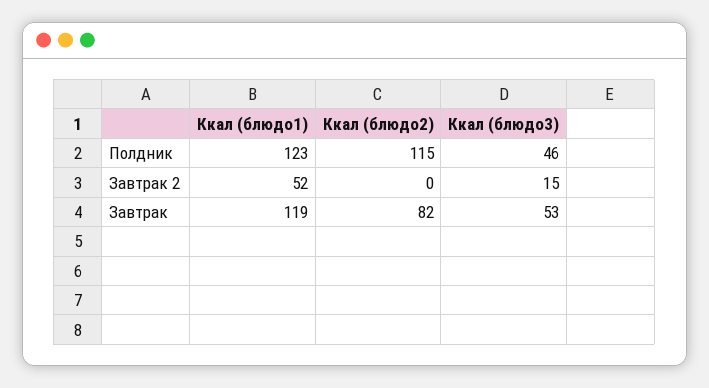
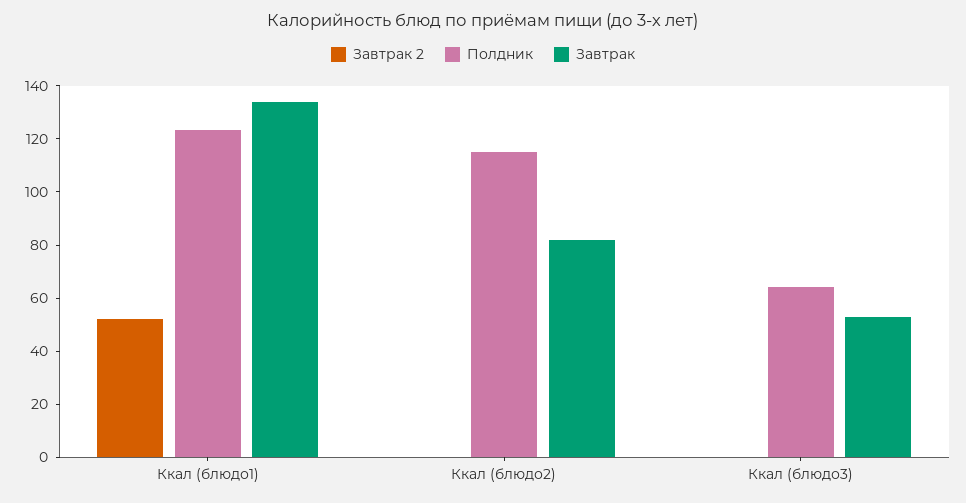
Полдник, Ккал (блюдо3): 46 -> 65
Завтрак 2, Ккал (блюдо3): 15 -> 0
Завтрак, Ккал (блюдо1): 119 -> 135

